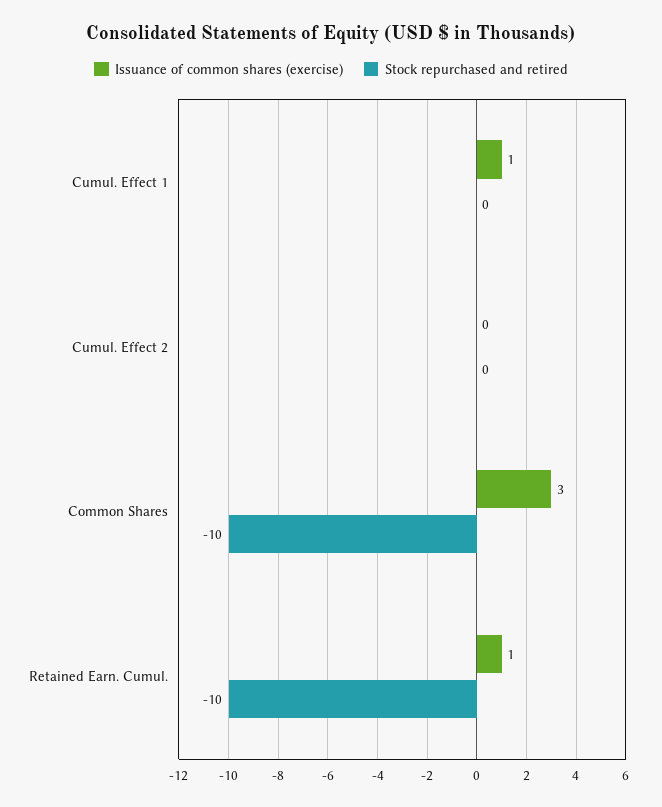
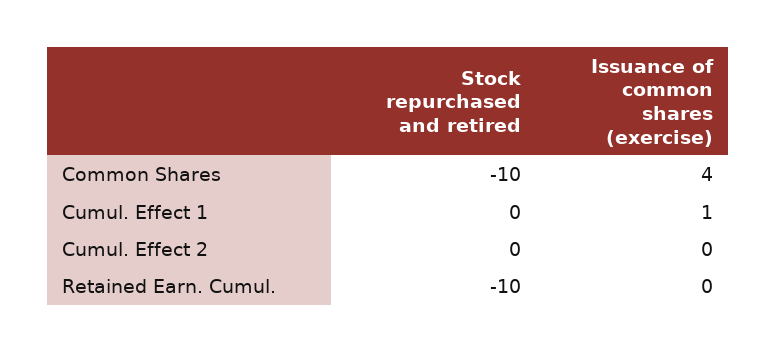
Issuance of common shares (exercise), Common Shares: 3 -> 4
Issuance of common shares (exercise), Retained Earn. Cumul.: 1 -> 0

